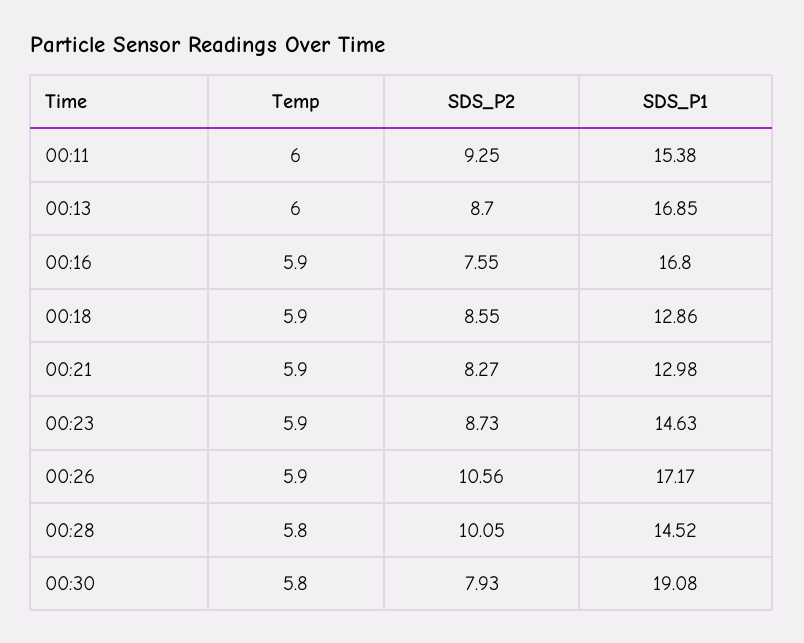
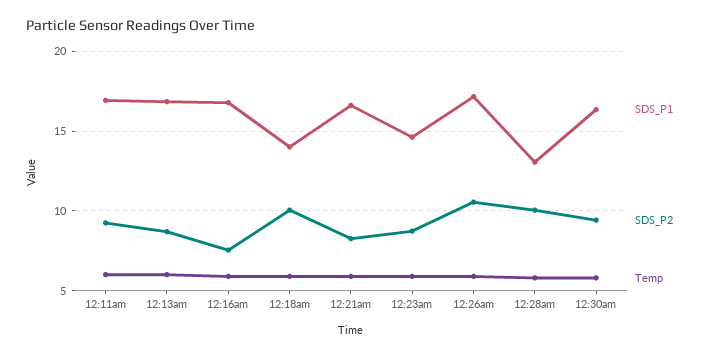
SDS_P1, 00:11: 15.38 -> 17
SDS_P2, 00:18: 8.55 -> 10
SDS_P1, 00:18: 12.86 -> 14
SDS_P1, 00:21: 12.98 -> 16.5
SDS_P1, 00:28: 14.52 -> 13
SDS_P2, 00:30: 7.93 -> 9.5
SDS_P1, 00:30: 19.08 -> 16.5

